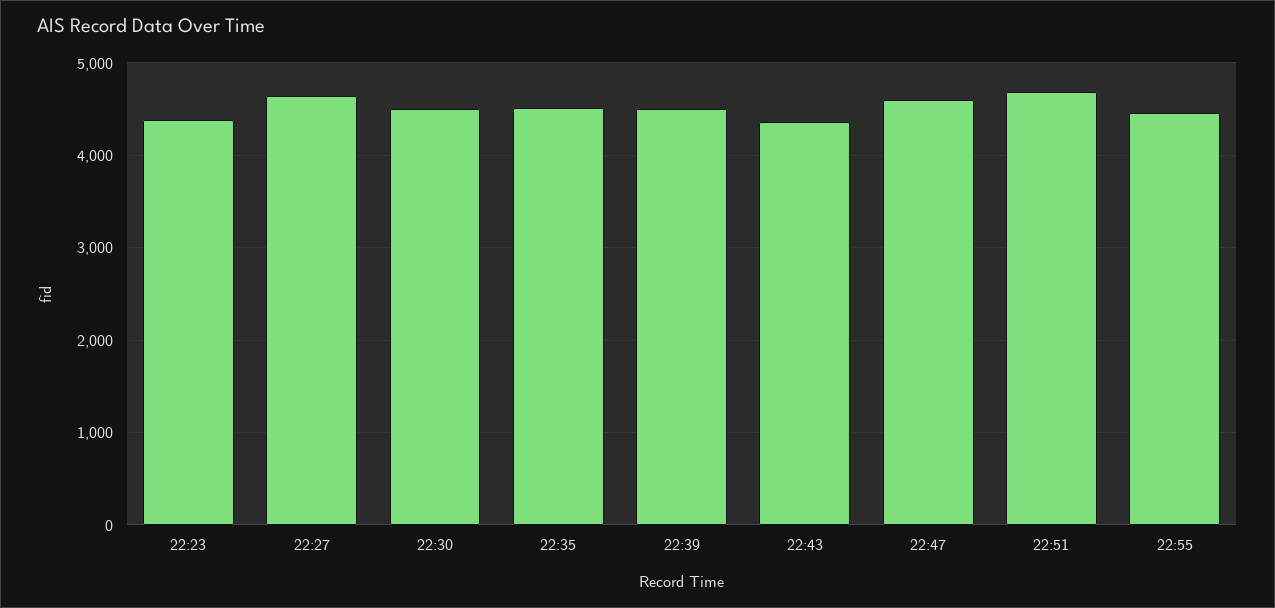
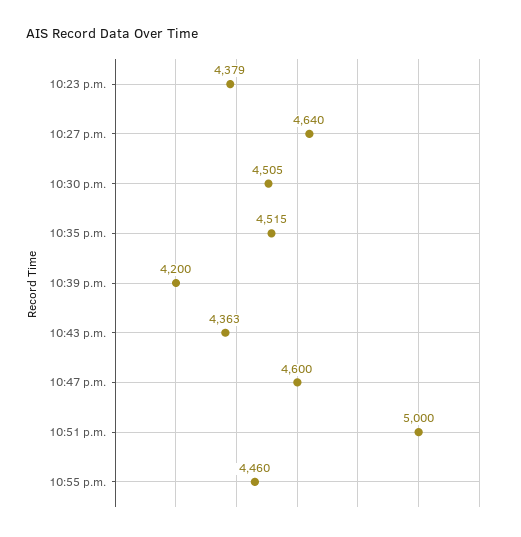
22:39: 4500 -> 4200
22:51: 4700 -> 5000

